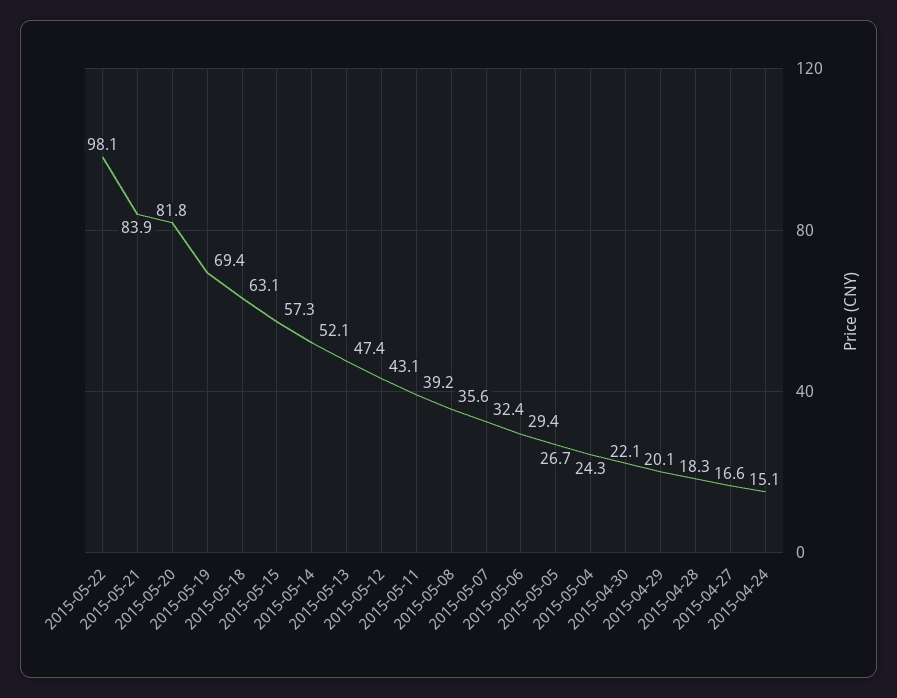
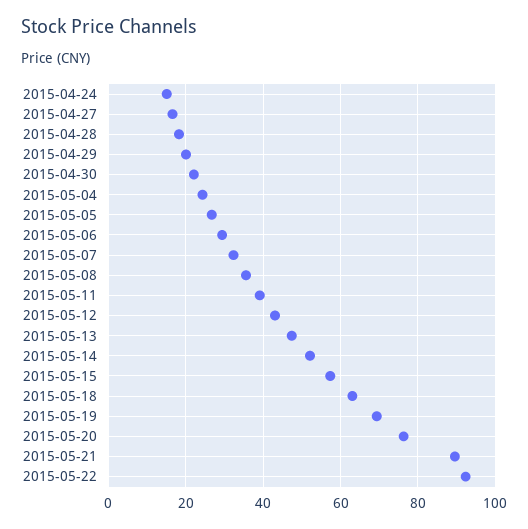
2015-05-22: 98.1 -> 92
2015-05-21: 83.9 -> 90
2015-05-20: 81.8 -> 76

